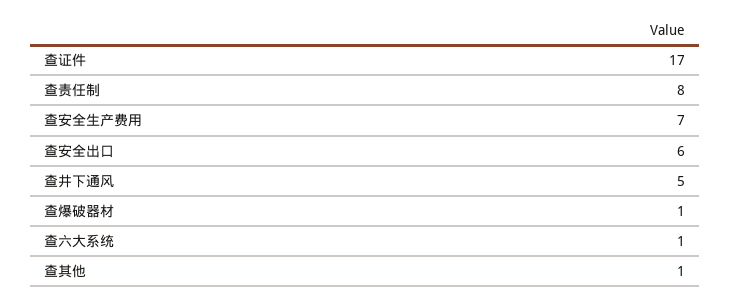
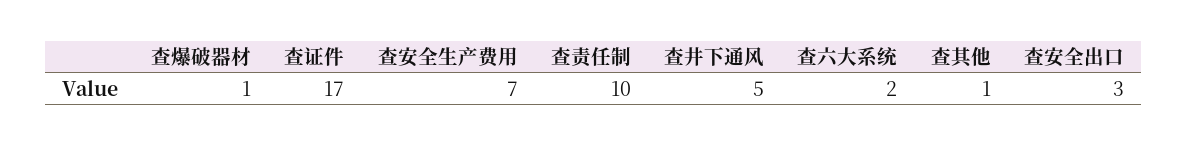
查责任制: 8 -> 10
查安全出口: 6 -> 3
查六大系统: 1 -> 2

